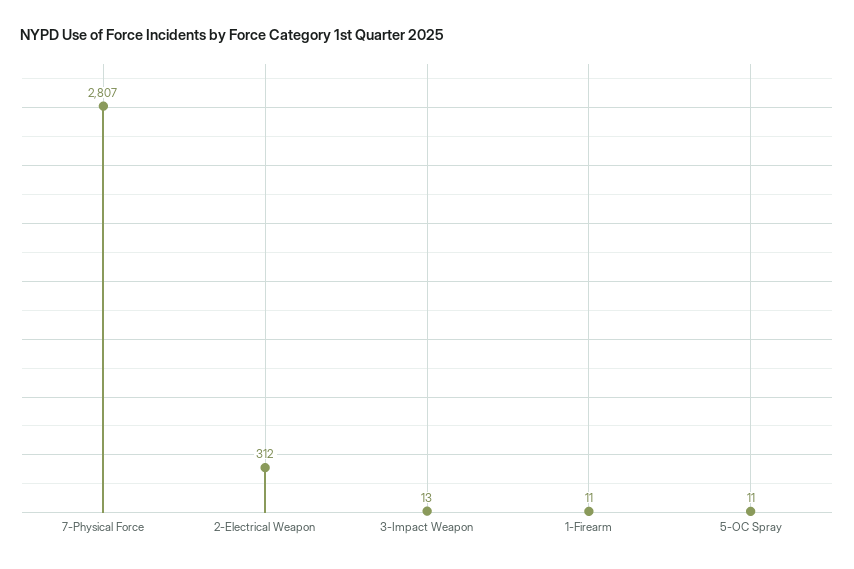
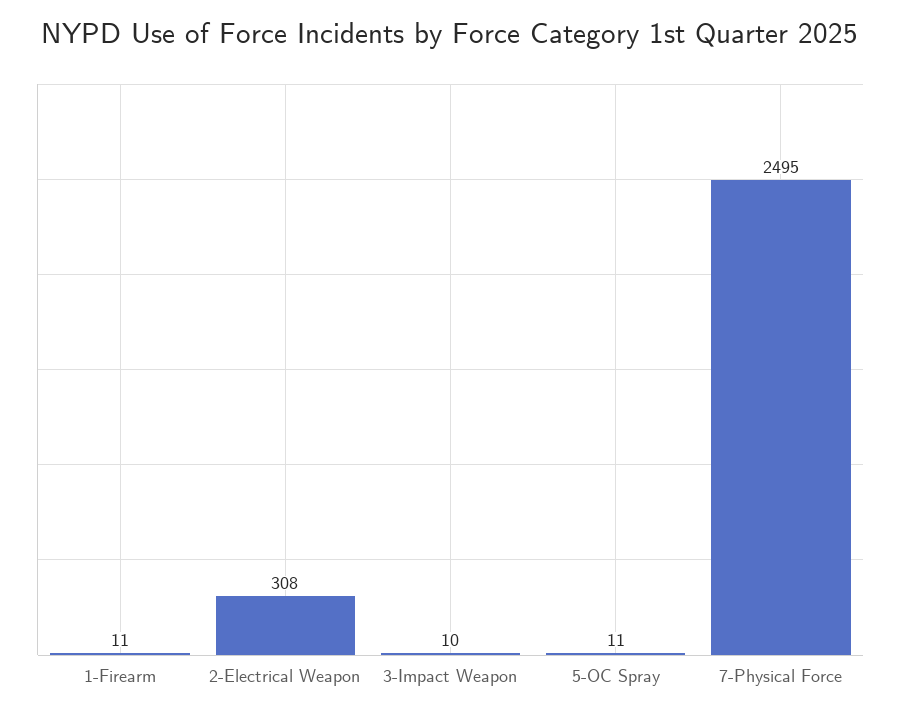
7-Physical Force: 2807 -> 2495
2-Electrical Weapon: 312 -> 308
3-Impact Weapon: 13 -> 10

